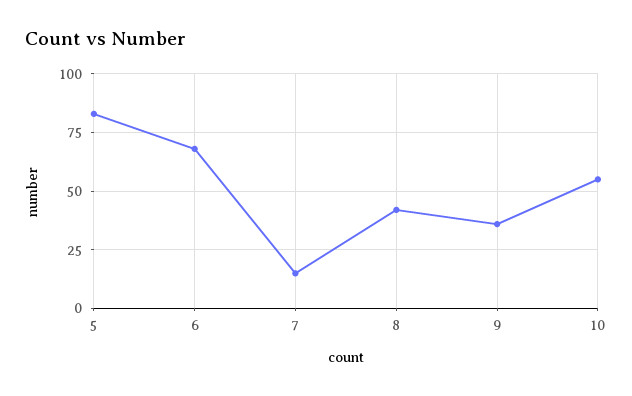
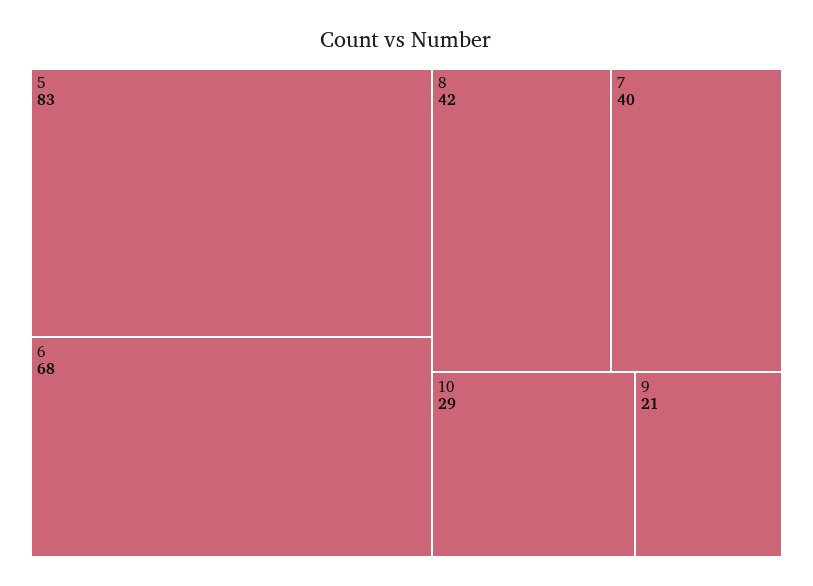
7: 15 -> 40
9: 35 -> 21
10: 55 -> 29

